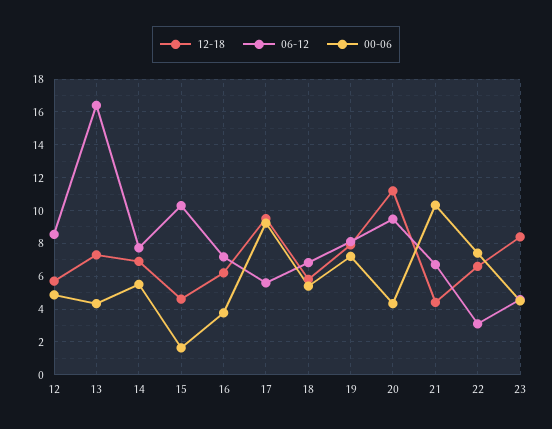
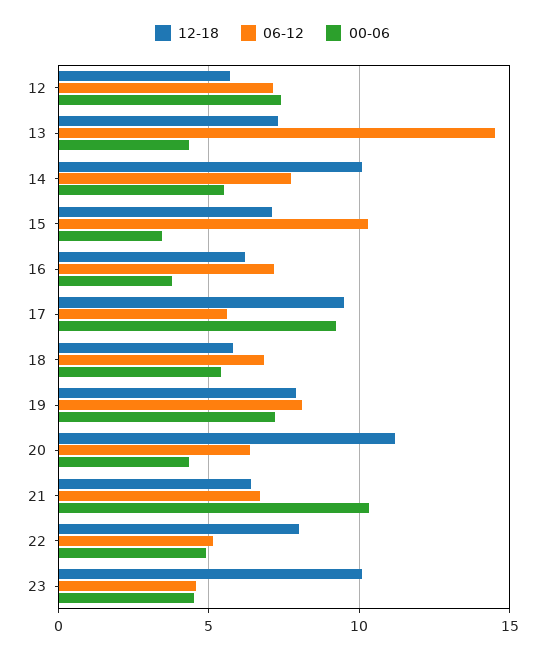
06-12, 12: 8.5 -> 7
00-06, 12: 5 -> 7.5
06-12, 13: 16.5 -> 14.5
12-18, 14: 7 -> 10
12-18, 15: 4.5 -> 7
00-06, 15: 1.5 -> 3.5
06-12, 20: 9.5 -> 6.5
12-18, 21: 4.5 -> 6.5
12-18, 22: 6.5 -> 8
06-12, 22: 3 -> 5
00-06, 22: 7.5 -> 5
12-18, 23: 8.5 -> 10

